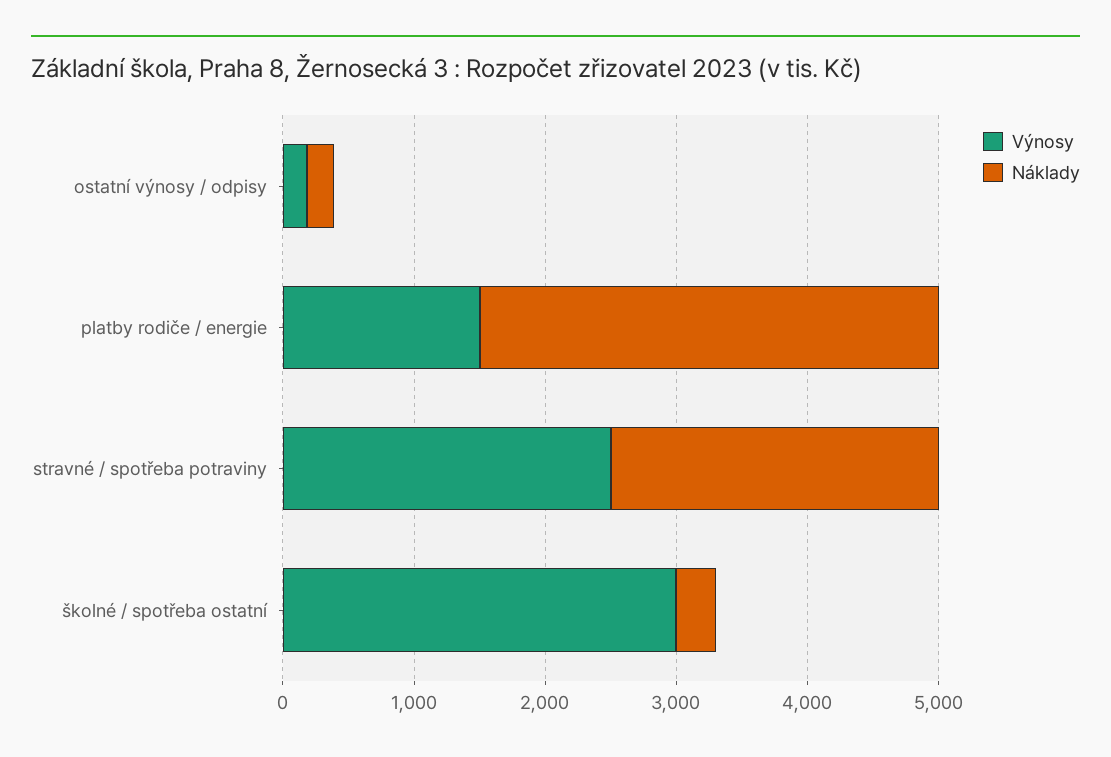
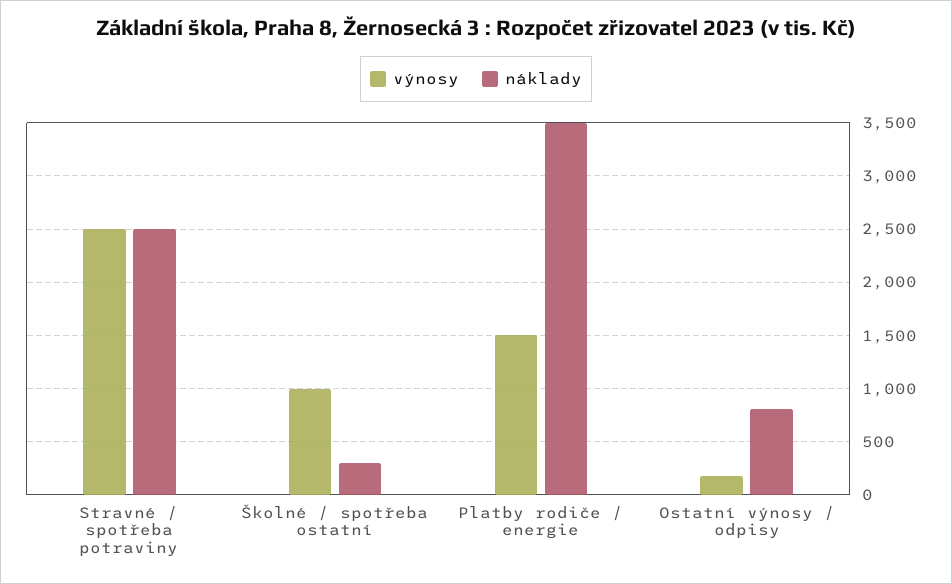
Náklady, ostatní výnosy / odpisy: 200 -> 800
Výnosy, školné / spotřeba ostatní: 3000 -> 1000

